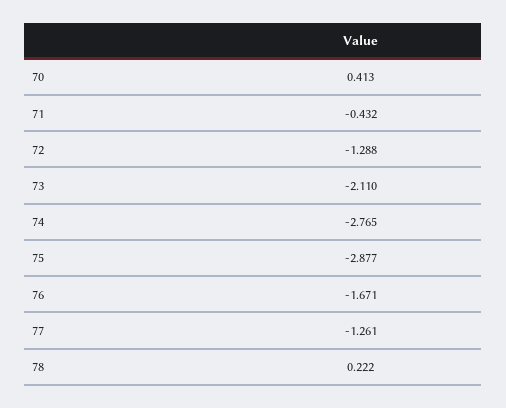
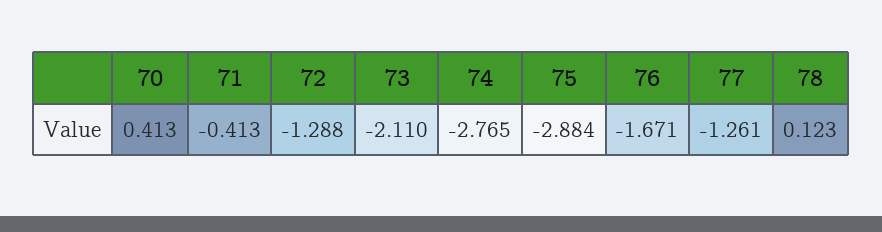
71: -0.432 -> -0.413
75: -2.877 -> -2.884
78: 0.222 -> 0.123

